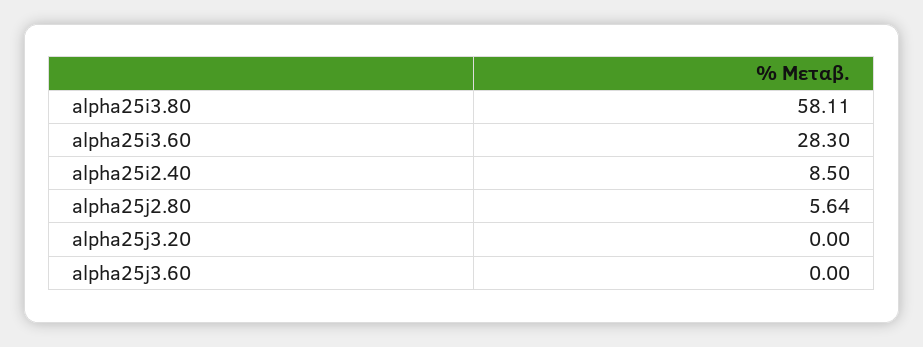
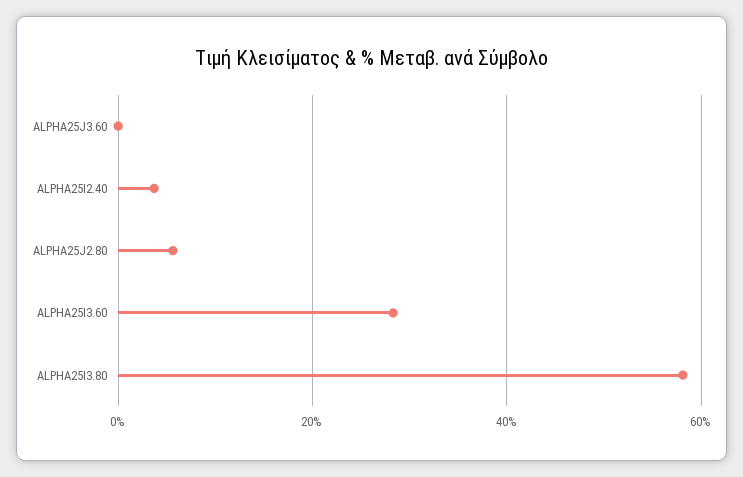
alpha25i2.40: 8.5 -> 4
alpha25j3.20: 0 -> none

